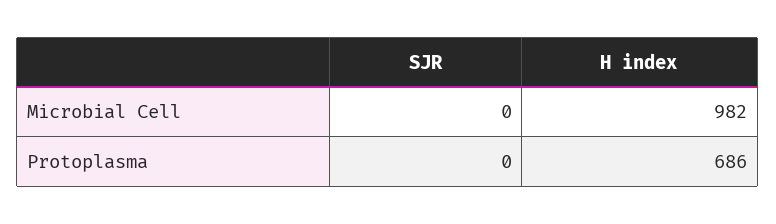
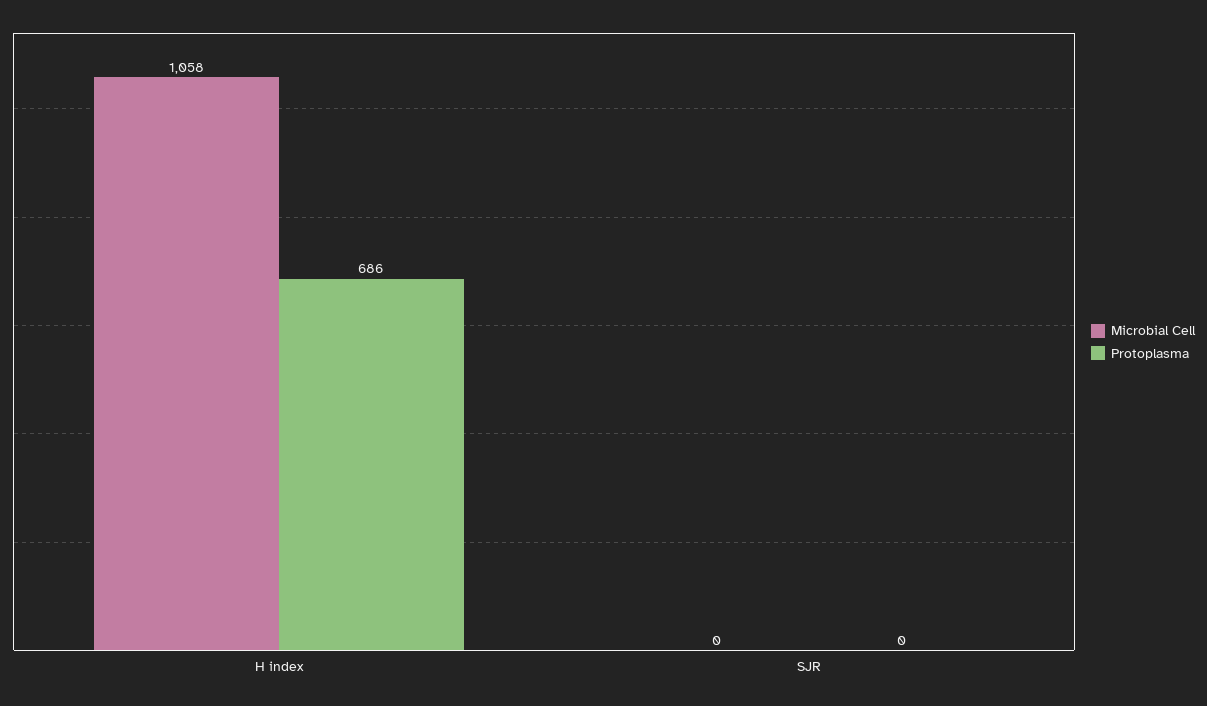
Microbial Cell, H index: 982 -> 1058

